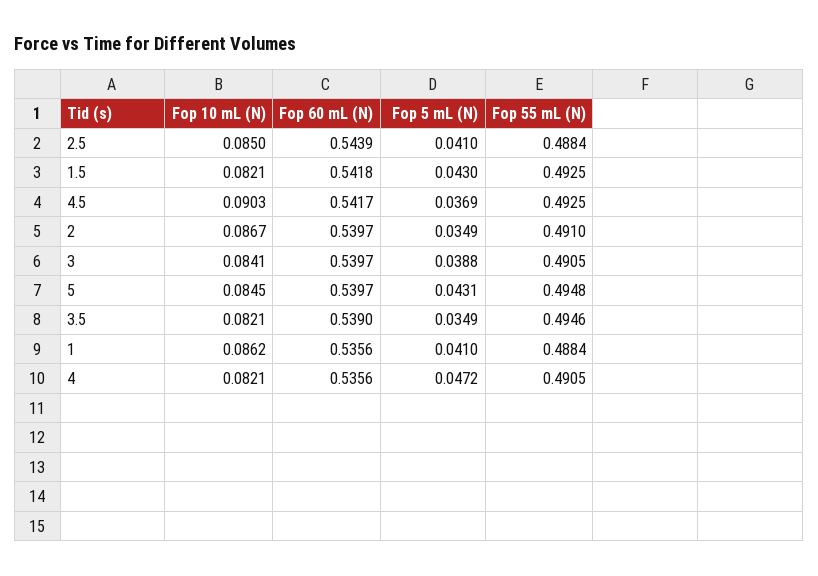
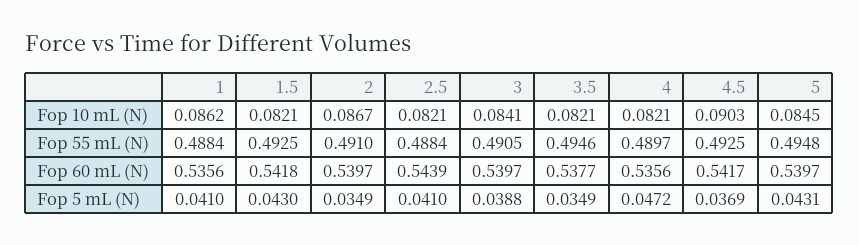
Fop 10 mL (N), 2.5: 0.085 -> 0.0821
Fop 60 mL (N), 3.5: 0.539 -> 0.5377
Fop 55 mL (N), 4: 0.4905 -> 0.4897

